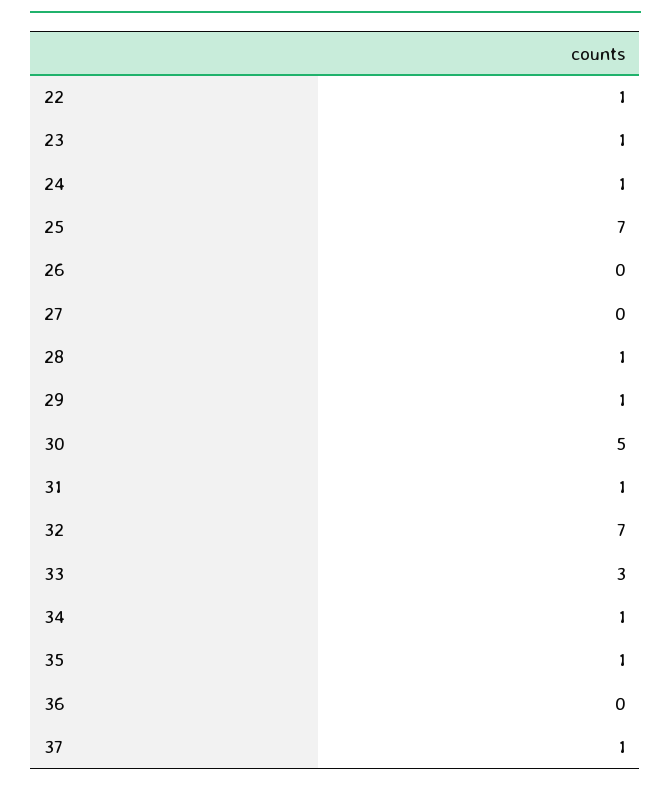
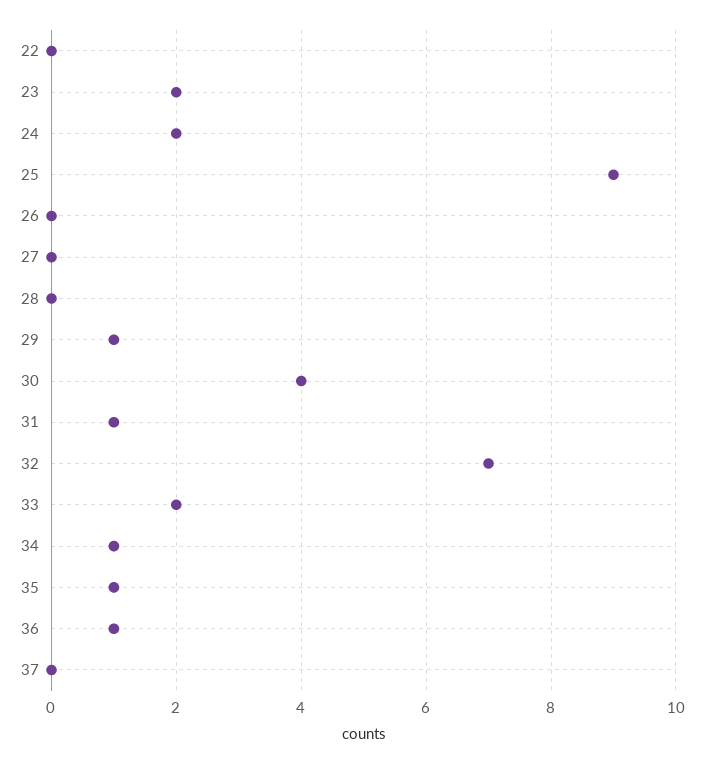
22: 1 -> 0
23: 1 -> 2
24: 1 -> 2
25: 7 -> 9
28: 1 -> 0
30: 5 -> 4
33: 3 -> 2
36: 0 -> 1
37: 1 -> 0

